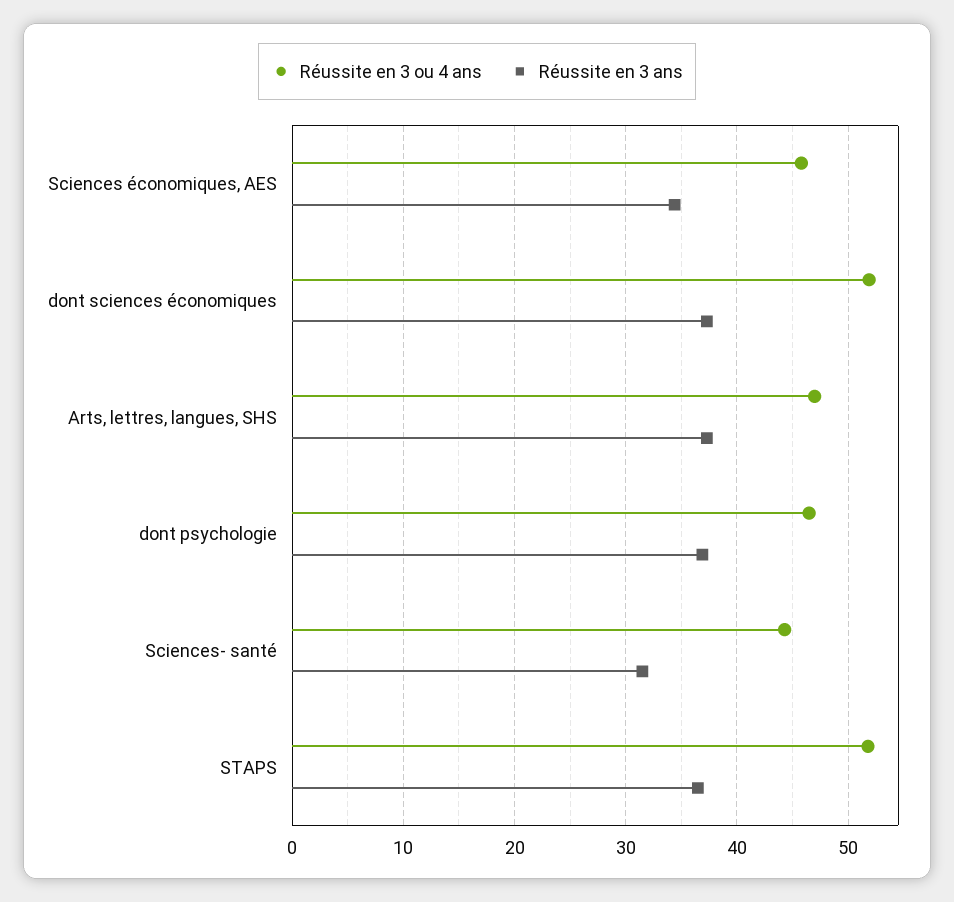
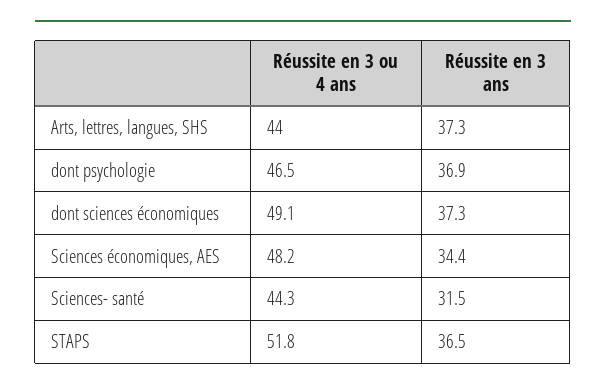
Réussite en 3 ou 4 ans, Sciences économiques, AES: 46 -> 48.2
Réussite en 3 ou 4 ans, dont sciences économiques: 52 -> 49.1
Réussite en 3 ou 4 ans, Arts, lettres, langues, SHS: 47 -> 44

